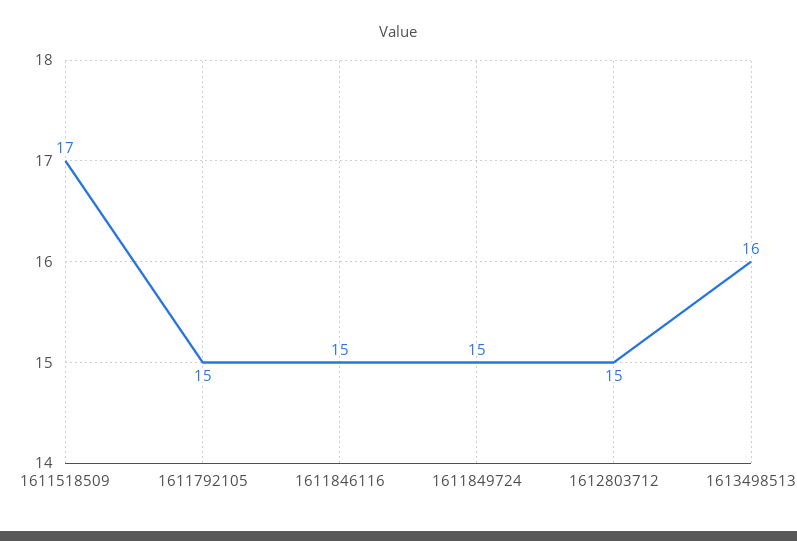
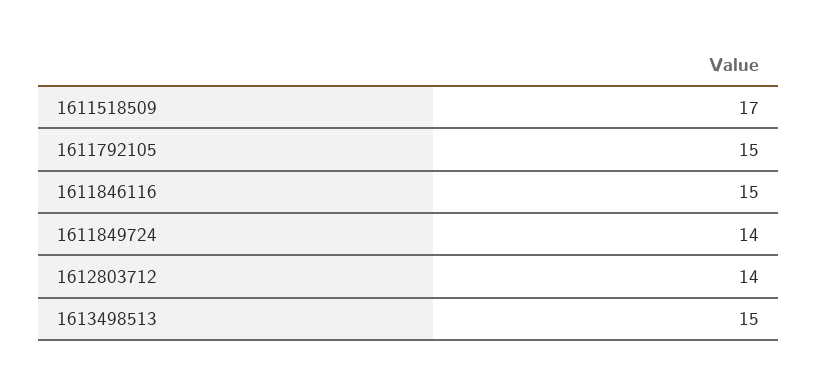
1611849724: 15 -> 14
1612803712: 15 -> 14
1613498513: 16 -> 15

